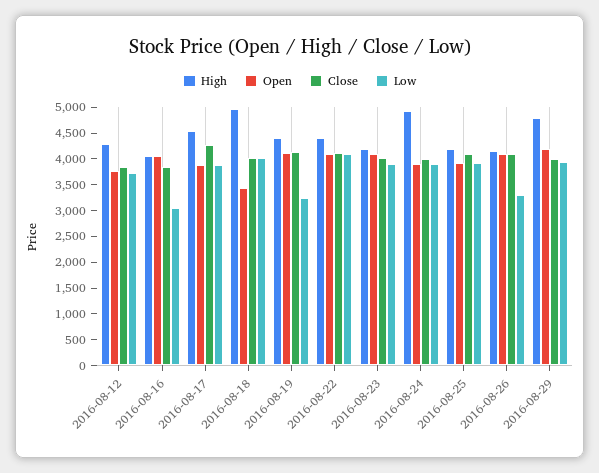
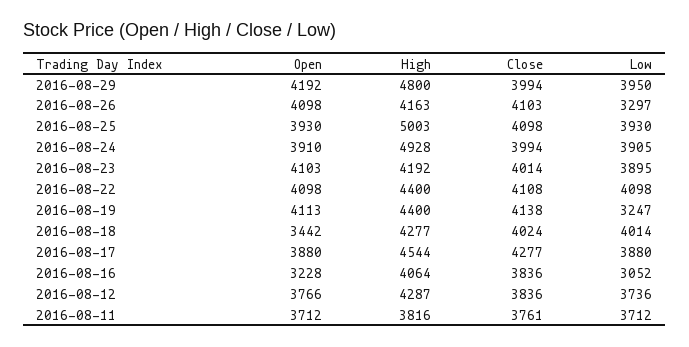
Open, 2016-08-16: 4000 -> 3228
High, 2016-08-18: 5000 -> 4277
High, 2016-08-25: 4250 -> 5003
Open, 2016-08-11: none -> 3712
High, 2016-08-11: none -> 3816
Close, 2016-08-11: none -> 3761
Low, 2016-08-11: none -> 3712

